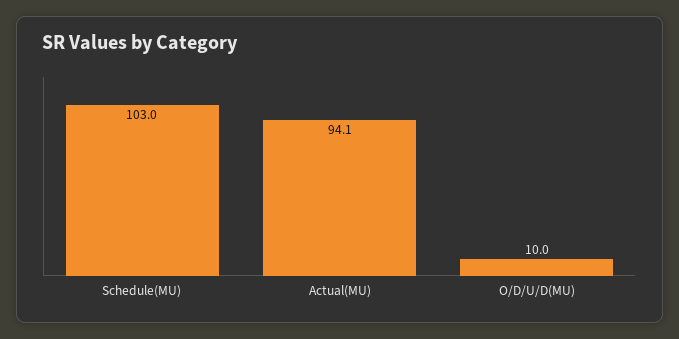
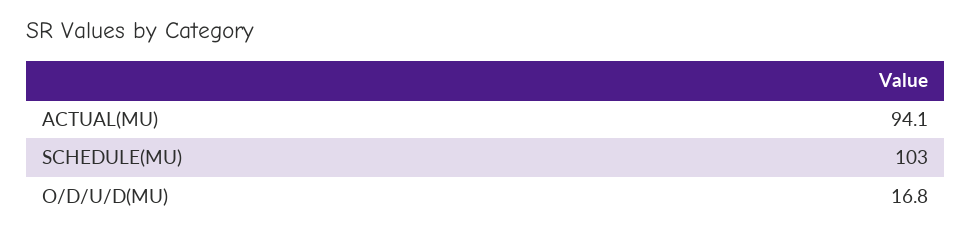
O/D/U/D(MU): 10 -> 16.8

